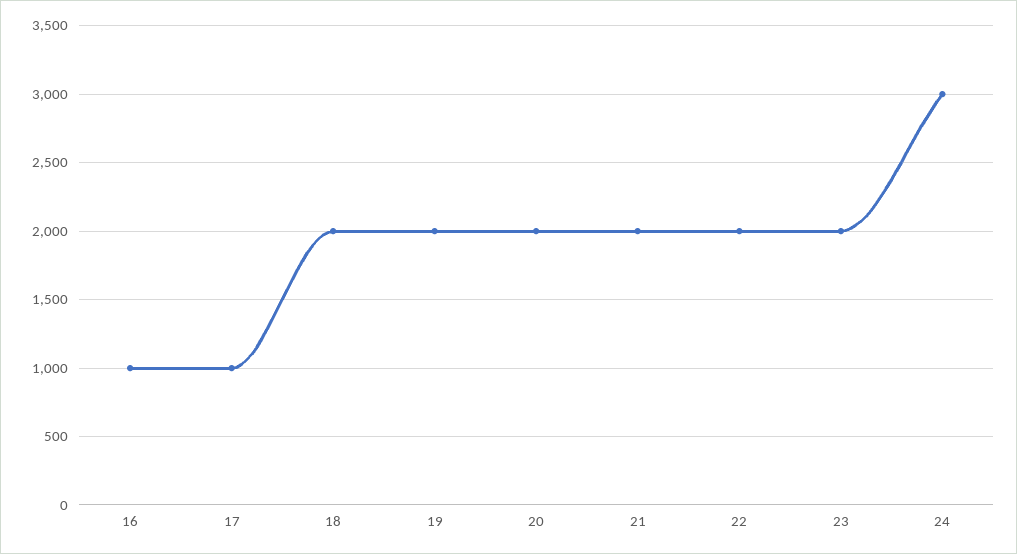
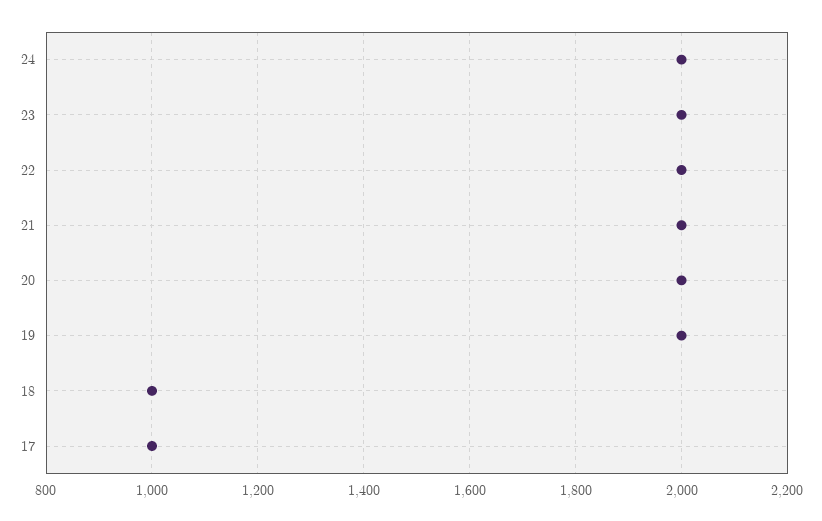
16: 1000 -> none
18: 2000 -> 1000
24: 3000 -> 2000

